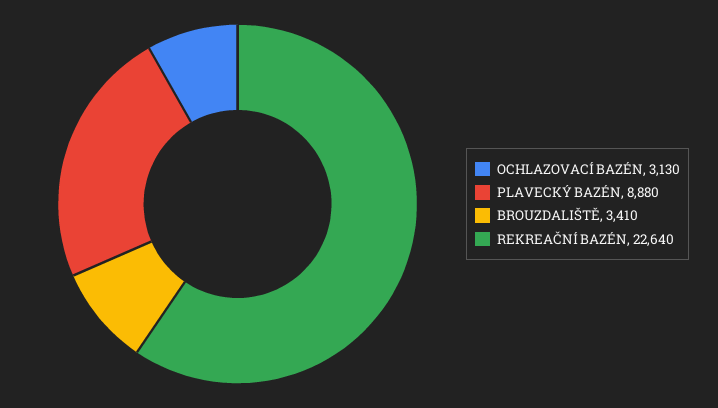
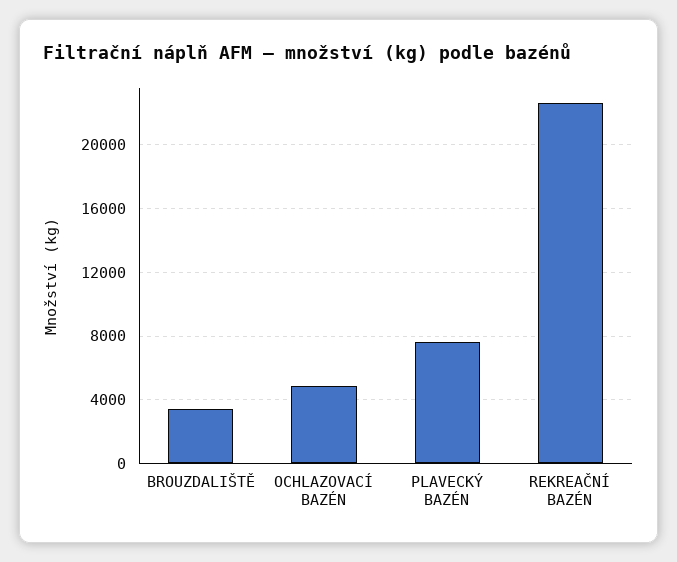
OCHLAZOVACÍ BAZÉN: 3130 -> 5000
PLAVECKÝ BAZÉN: 8880 -> 7500

